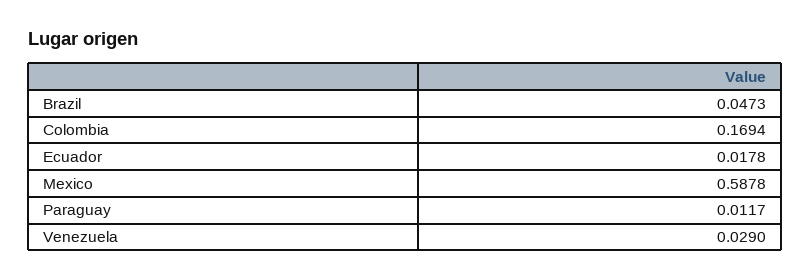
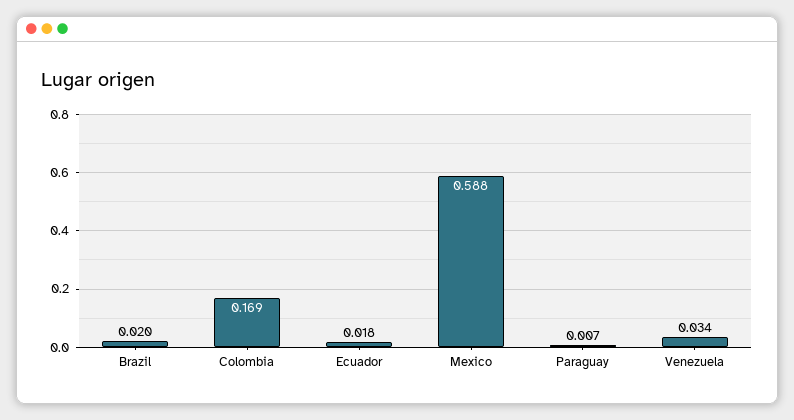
Brazil: 0.0473 -> 0.02
Paraguay: 0.0117 -> 0.007
Venezuela: 0.029 -> 0.034

